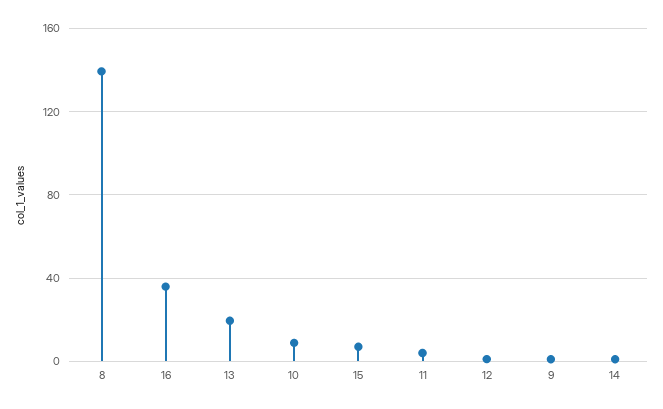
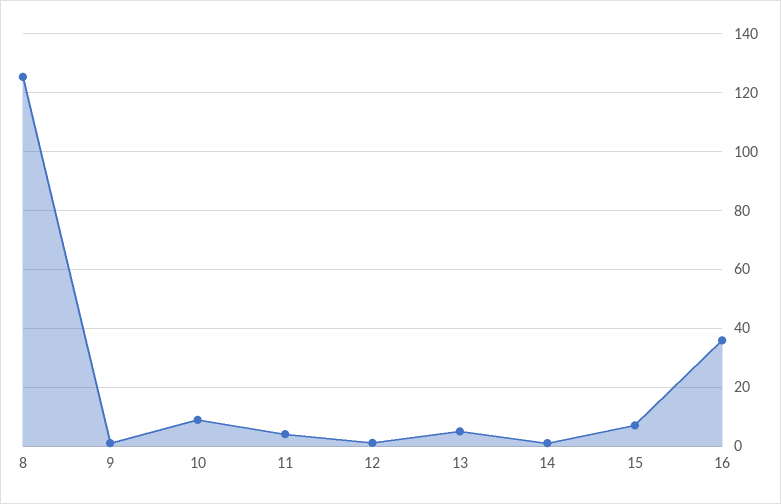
8: 140 -> 125
13: 20 -> 5

